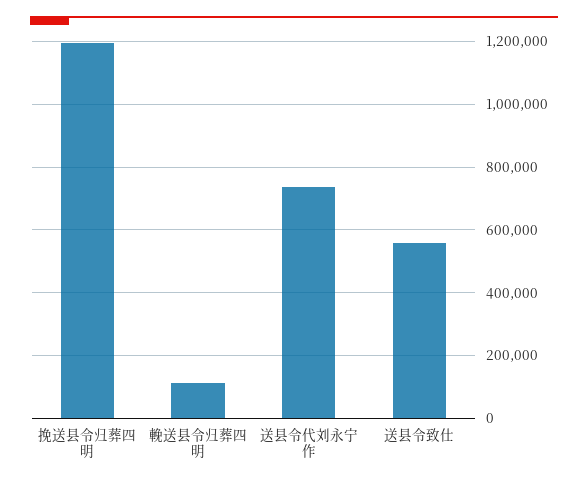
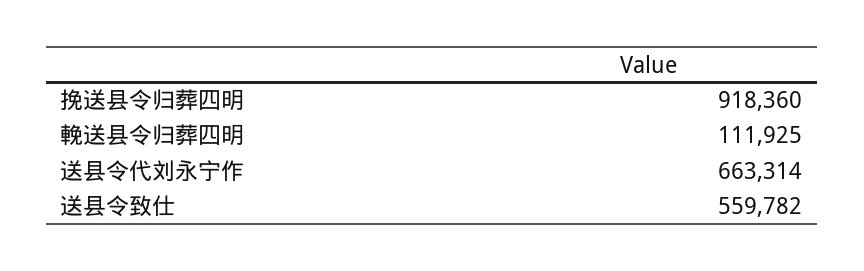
挽送县令归葬四明: 1200000 -> 918360
送县令代刘永宁作: 740000 -> 663314

